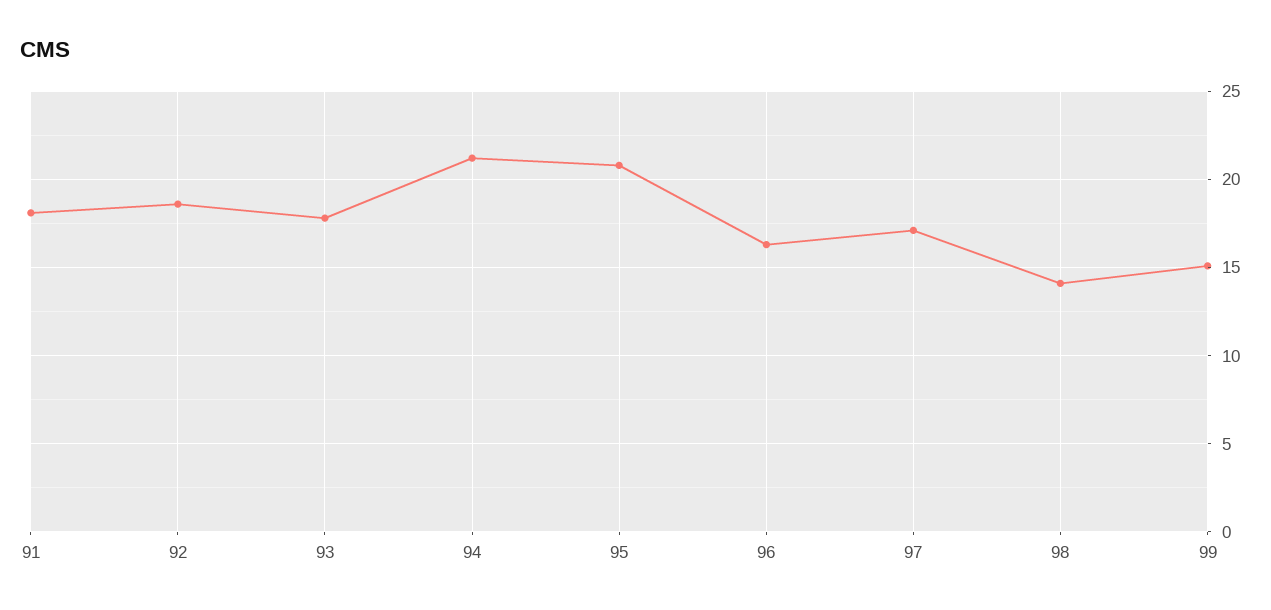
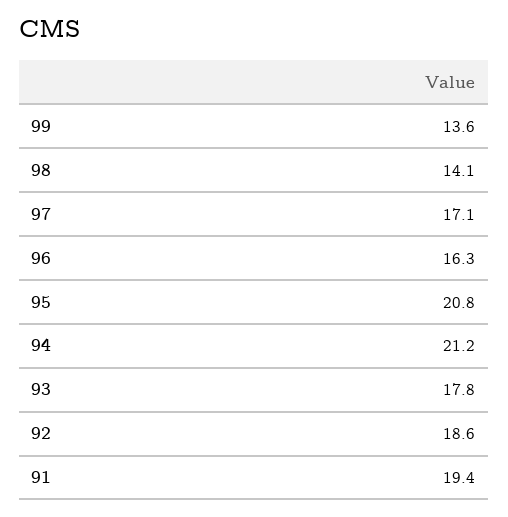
91: 18 -> 19.4
99: 15 -> 13.6

